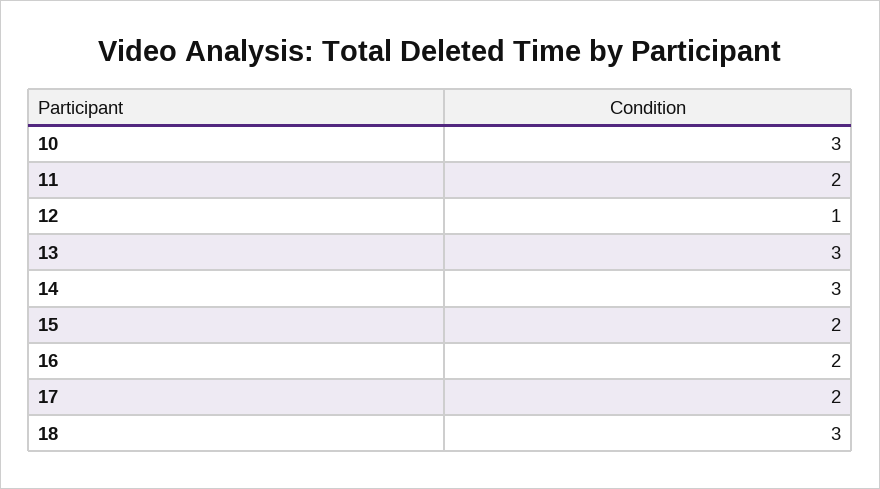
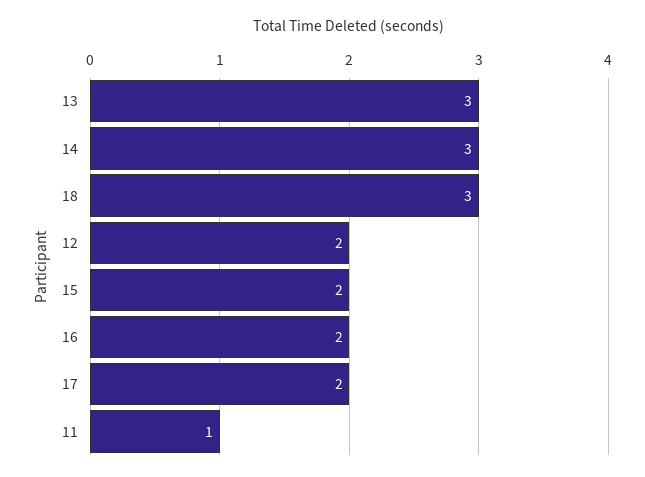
10: 3 -> none
11: 2 -> 1
12: 1 -> 2

